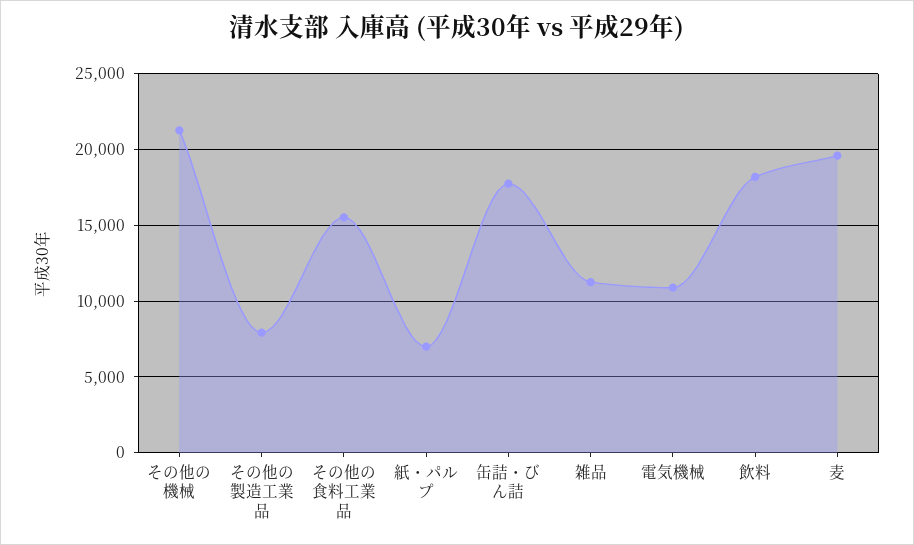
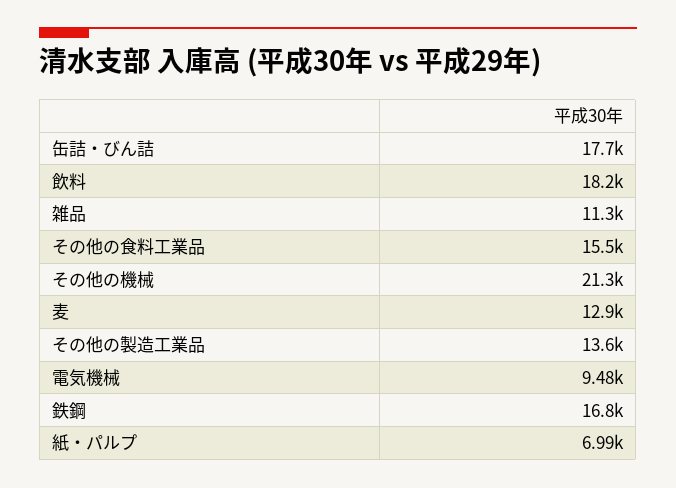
その他の製造工業品: 8000 -> 13600
電気機械: 11000 -> 9480
麦: 19500 -> 12900
鉄鋼: none -> 16800

